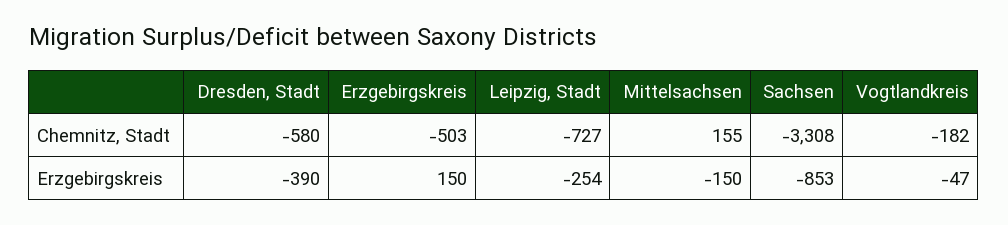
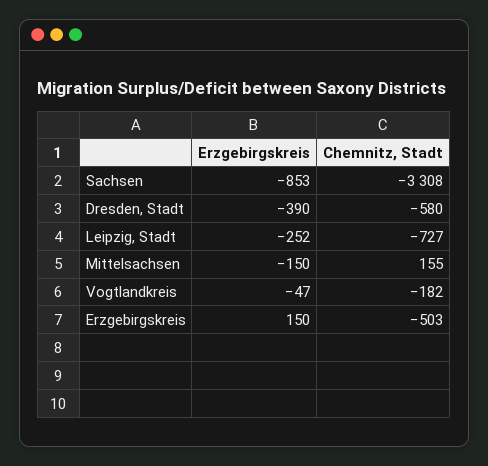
Leipzig, Stadt, Erzgebirgskreis: -254 -> -252

